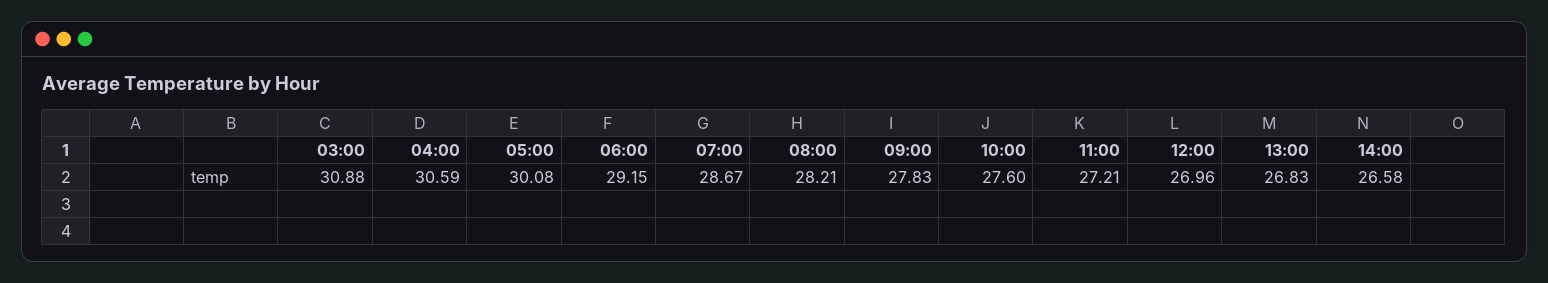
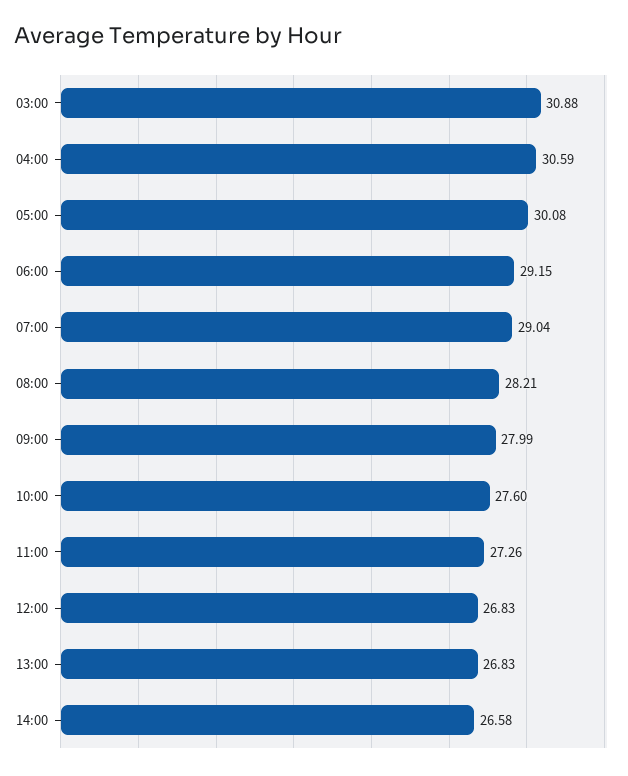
07:00: 28.67 -> 29.04
09:00: 27.83 -> 27.99
11:00: 27.21 -> 27.26
12:00: 26.96 -> 26.83

